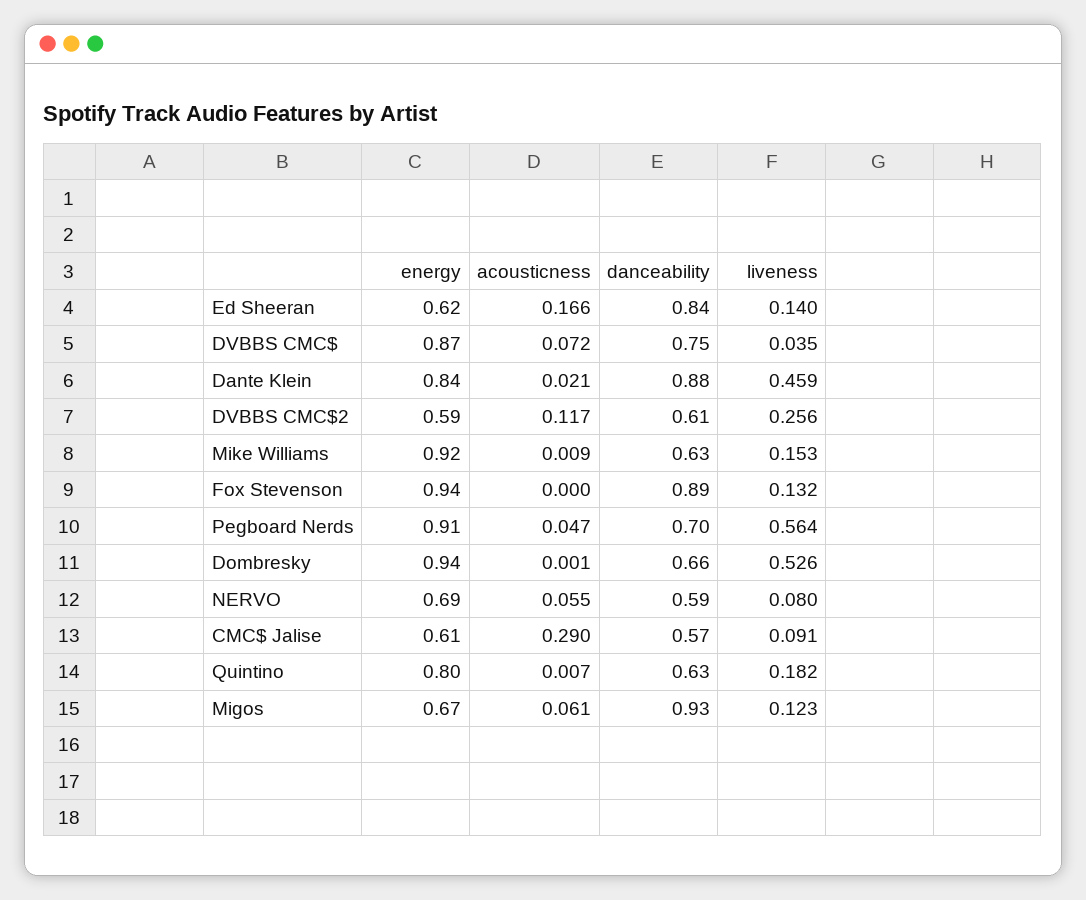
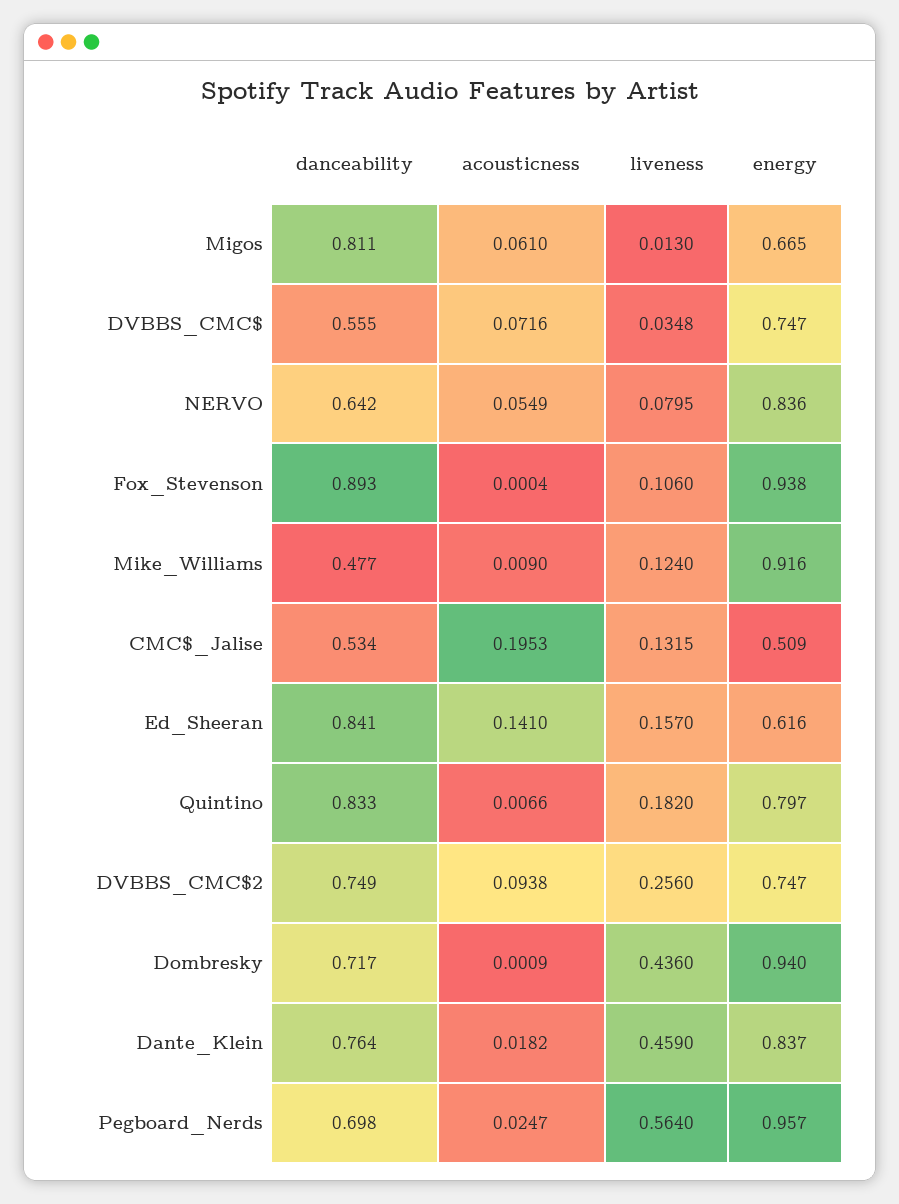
acousticness, Ed Sheeran: 0.166 -> 0.141
liveness, Ed Sheeran: 0.14 -> 0.157
energy, DVBBS CMC$: 0.87 -> 0.747
danceability, DVBBS CMC$: 0.75 -> 0.555
acousticness, Dante Klein: 0.021 -> 0.0182
danceability, Dante Klein: 0.88 -> 0.764
energy, DVBBS CMC$2: 0.59 -> 0.747
acousticness, DVBBS CMC$2: 0.117 -> 0.0938
danceability, DVBBS CMC$2: 0.61 -> 0.749
danceability, Mike Williams: 0.63 -> 0.477
liveness, Mike Williams: 0.153 -> 0.124
liveness, Fox Stevenson: 0.132 -> 0.106
energy, Pegboard Nerds: 0.91 -> 0.957
acousticness, Pegboard Nerds: 0.047 -> 0.0247
danceability, Dombresky: 0.66 -> 0.717
liveness, Dombresky: 0.526 -> 0.436
energy, NERVO: 0.69 -> 0.836
danceability, NERVO: 0.59 -> 0.642
energy, CMC$ Jalise: 0.61 -> 0.509
acousticness, CMC$ Jalise: 0.29 -> 0.1953
danceability, CMC$ Jalise: 0.57 -> 0.534
liveness, CMC$ Jalise: 0.091 -> 0.1315
danceability, Quintino: 0.63 -> 0.833
danceability, Migos: 0.93 -> 0.811
liveness, Migos: 0.123 -> 0.013

